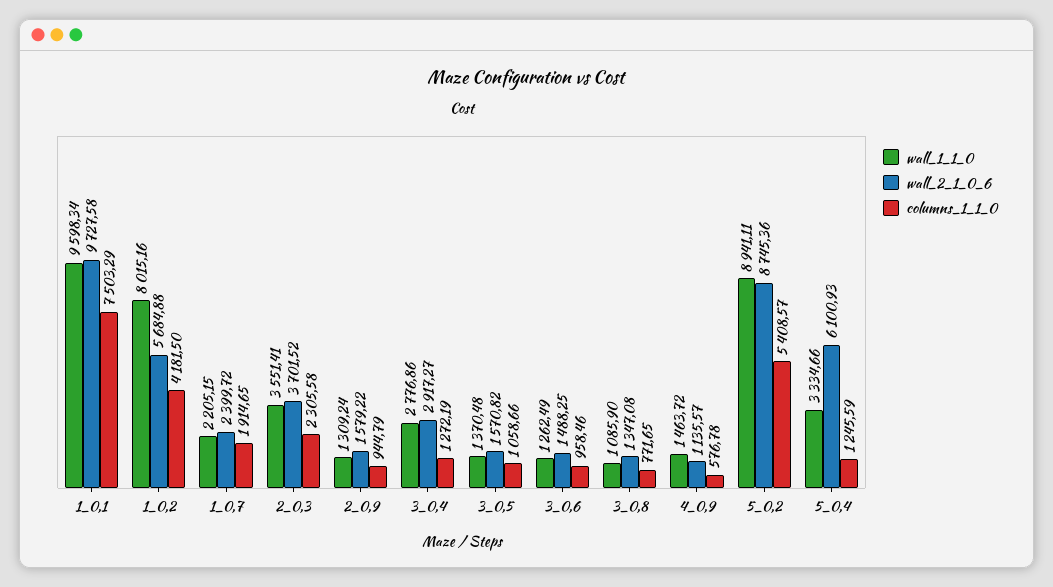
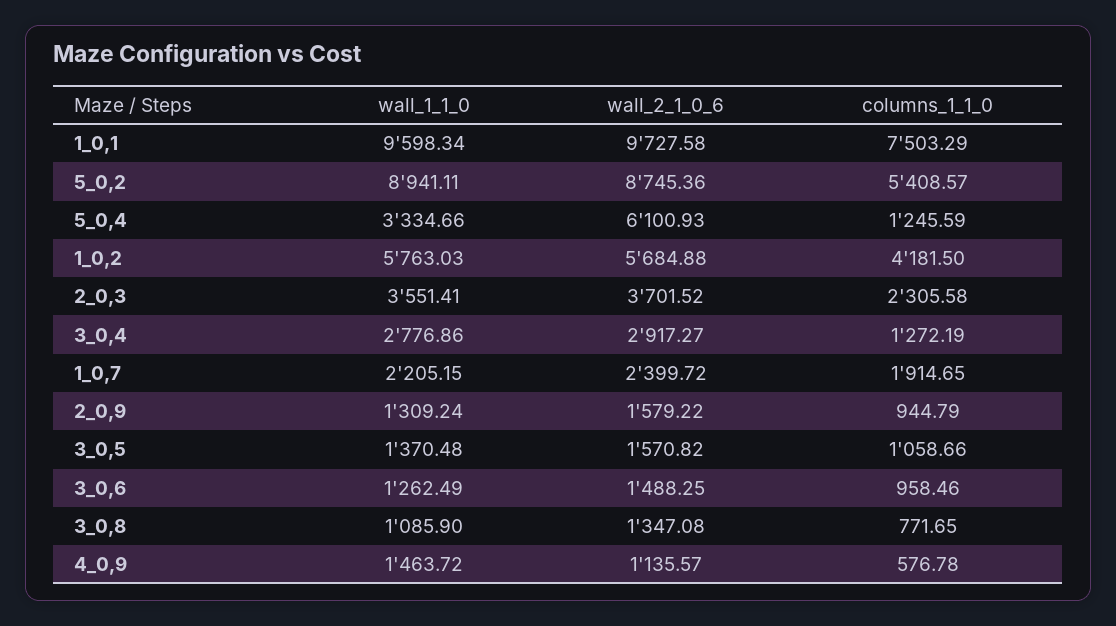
wall_1_1_0, 1_0,2: 8015.16 -> 5763.03

